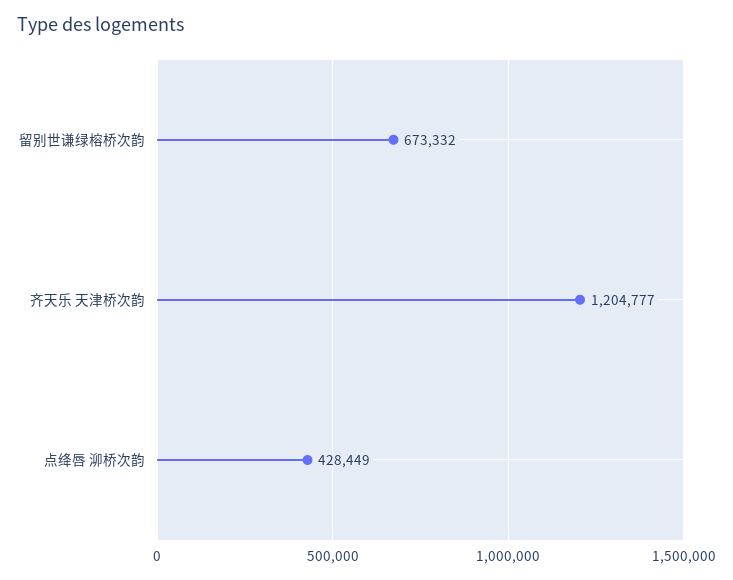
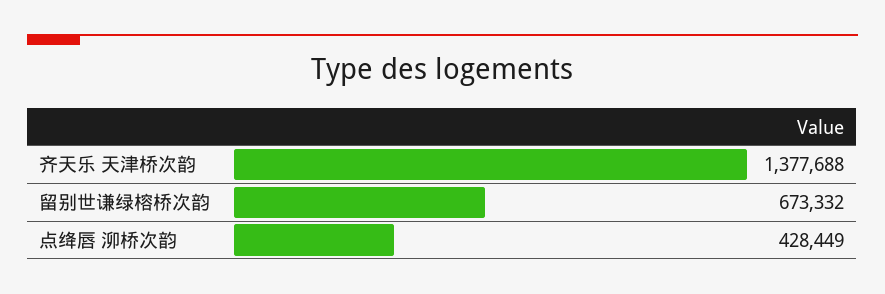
齐天乐 天津桥次韵: 1204777 -> 1377688

